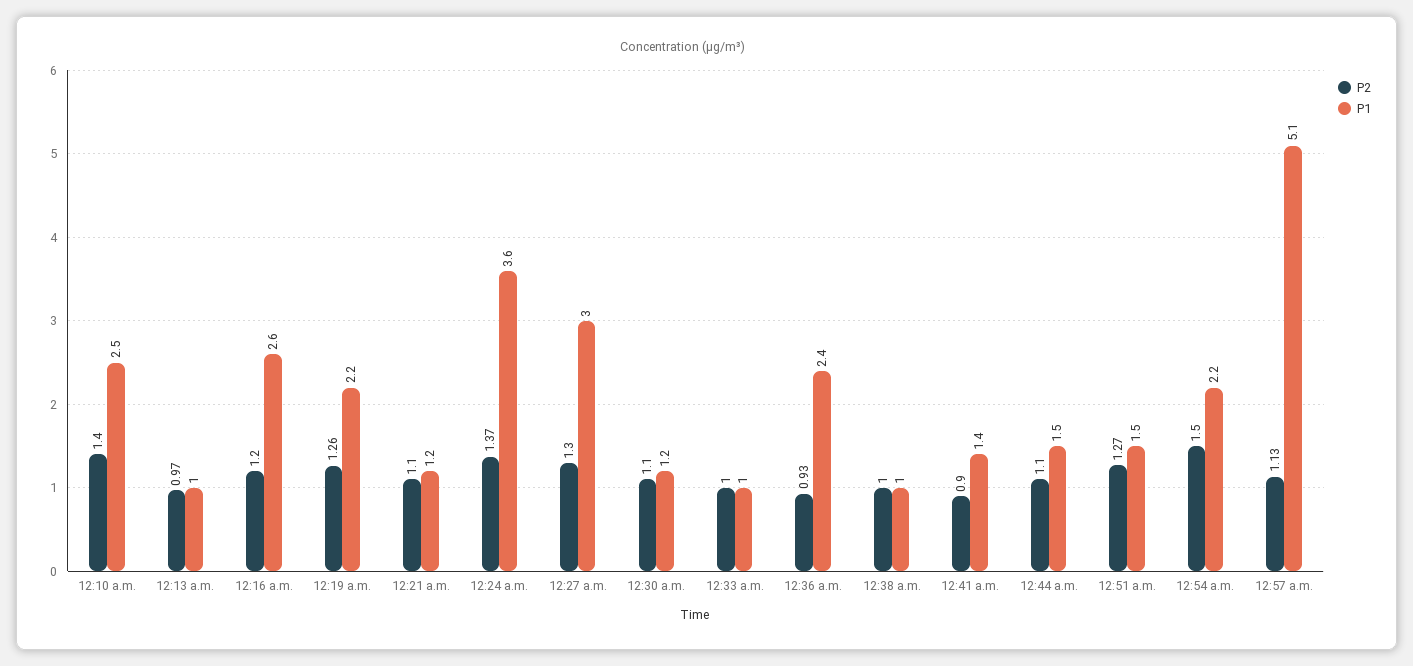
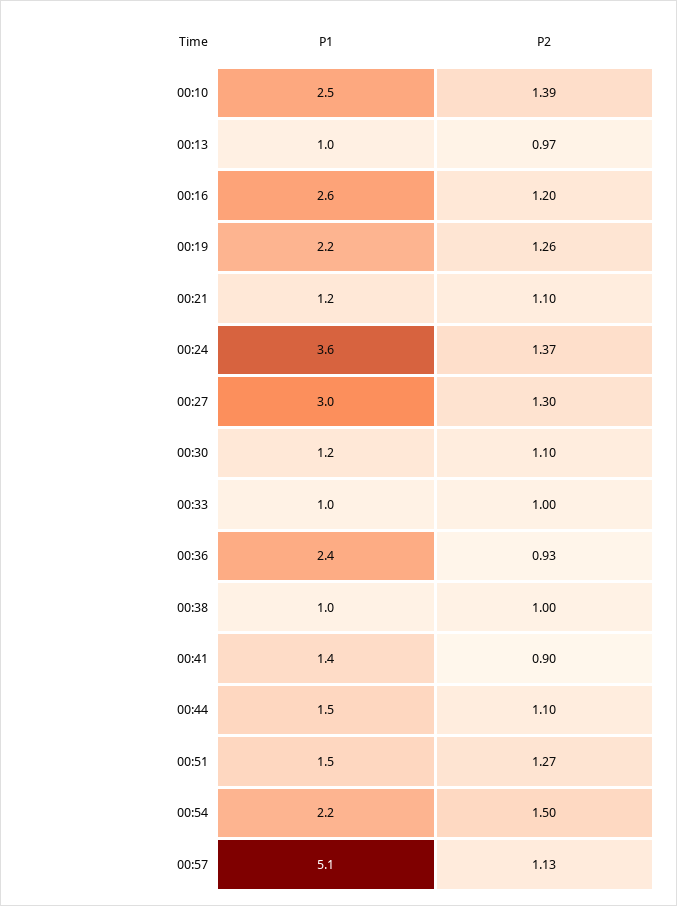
P2, 12:10 a.m.: 1.4 -> 1.39

